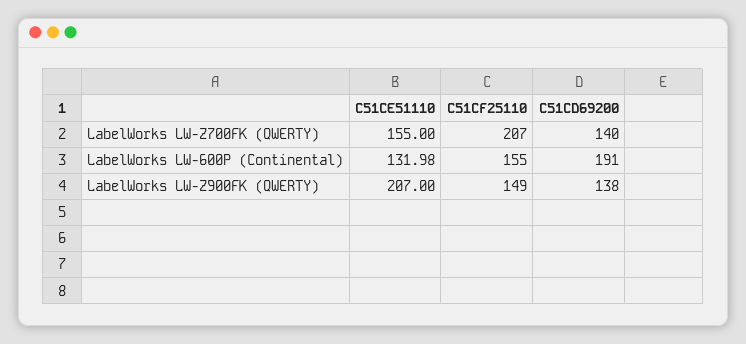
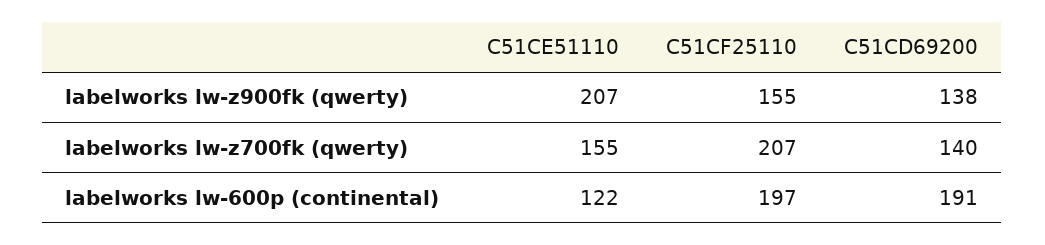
C51CE51110, LabelWorks LW-600P (Continental): 131.98 -> 122
C51CF25110, LabelWorks LW-600P (Continental): 155 -> 197
C51CF25110, LabelWorks LW-Z900FK (QWERTY): 149 -> 155

